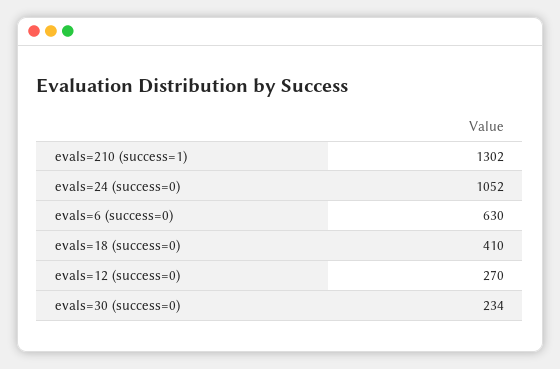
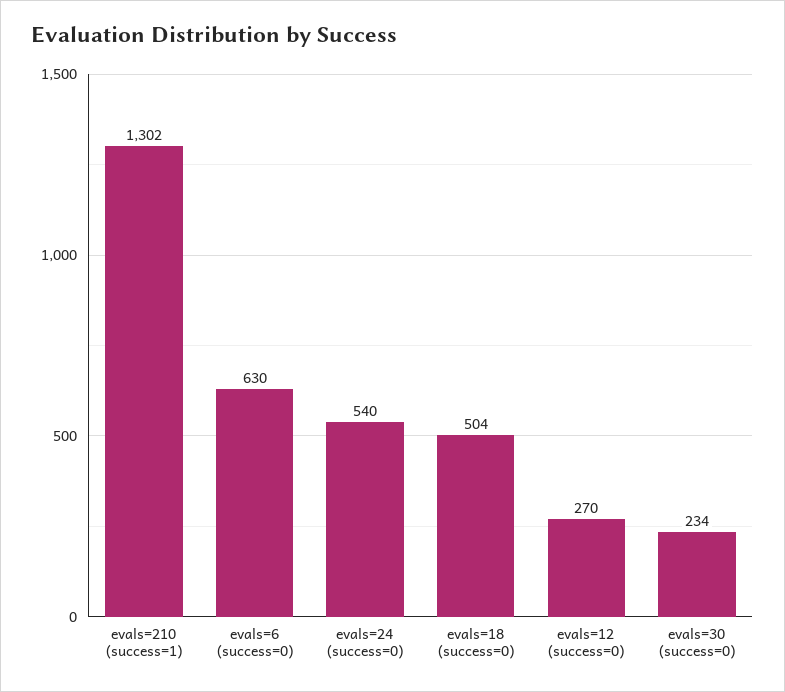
evals=24 (success=0): 1052 -> 540
evals=18 (success=0): 410 -> 504

